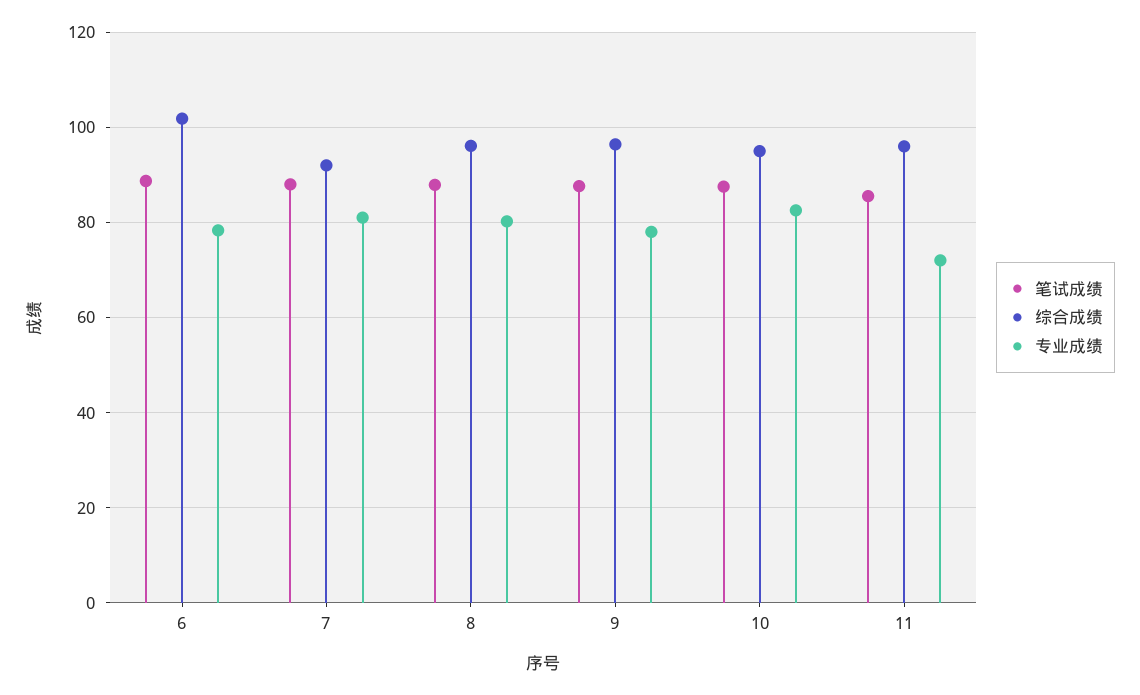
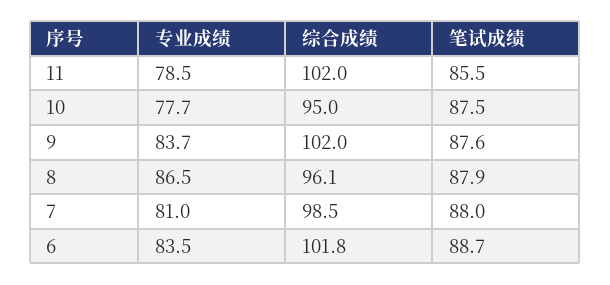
专业成绩, 6: 78 -> 83.5
综合成绩, 7: 92 -> 98.5
专业成绩, 8: 80 -> 86.5
综合成绩, 9: 96 -> 102
专业成绩, 9: 78 -> 83.7
专业成绩, 10: 82 -> 77.7
综合成绩, 11: 96 -> 102
专业成绩, 11: 72 -> 78.5

